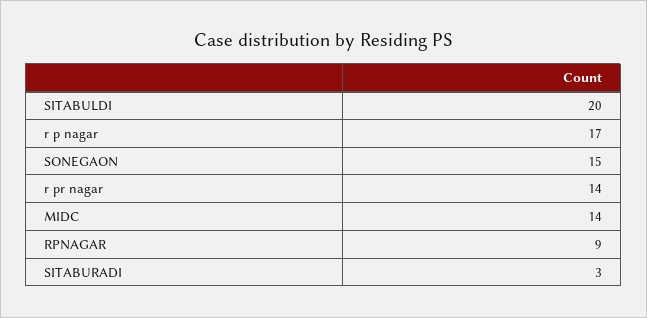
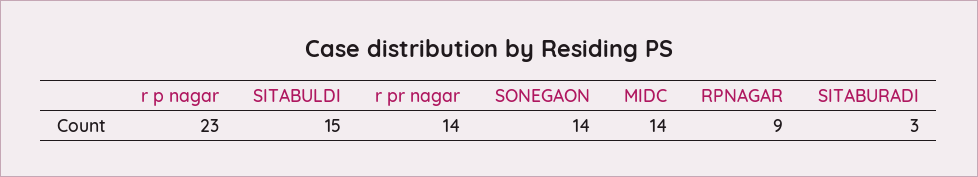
SITABULDI: 20 -> 15
r p nagar: 17 -> 23
SONEGAON: 15 -> 14

